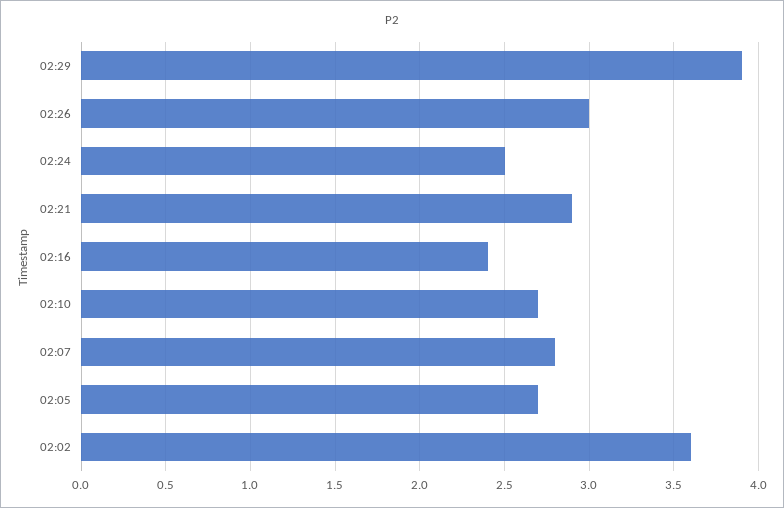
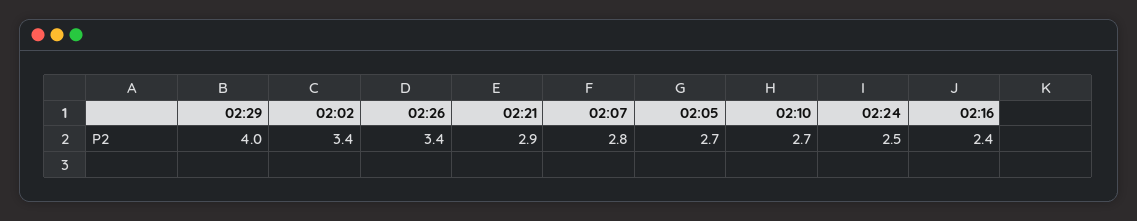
02:29: 3.9 -> 4
02:26: 3 -> 3.4
02:02: 3.6 -> 3.4

